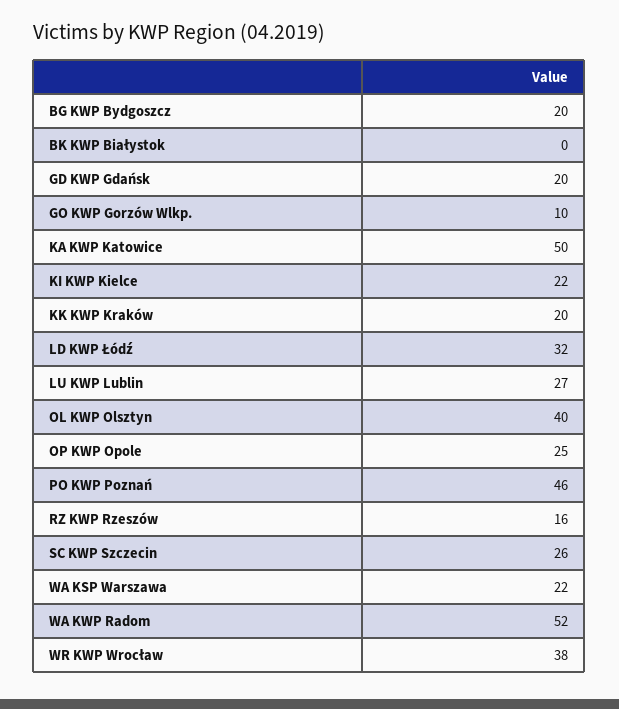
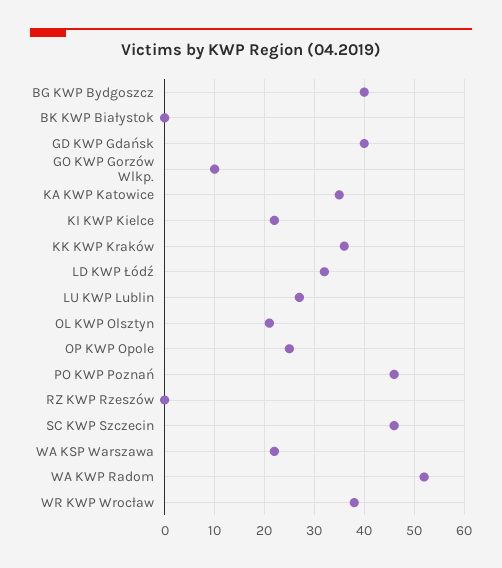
BG KWP Bydgoszcz: 20 -> 40
GD KWP Gdańsk: 20 -> 40
KA KWP Katowice: 50 -> 35
KK KWP Kraków: 20 -> 35
OL KWP Olsztyn: 40 -> 20
RZ KWP Rzeszów: 16 -> 0
SC KWP Szczecin: 26 -> 45

